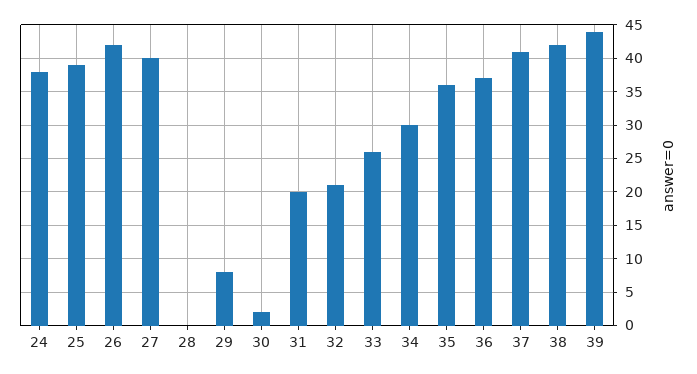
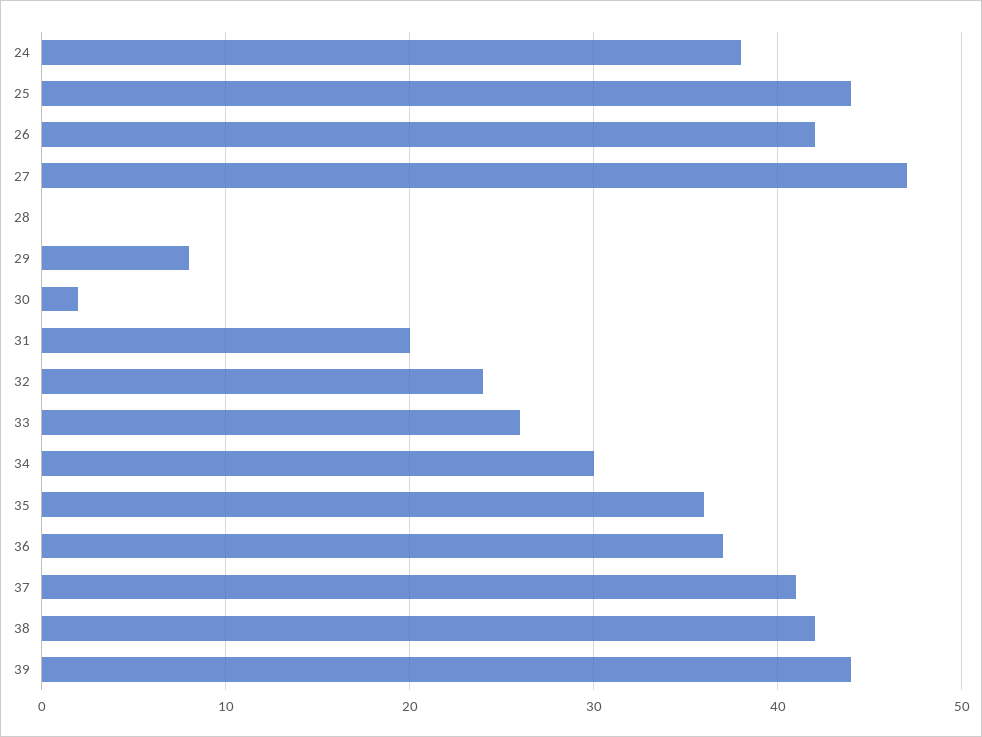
25: 39 -> 44
27: 40 -> 47
32: 21 -> 24

